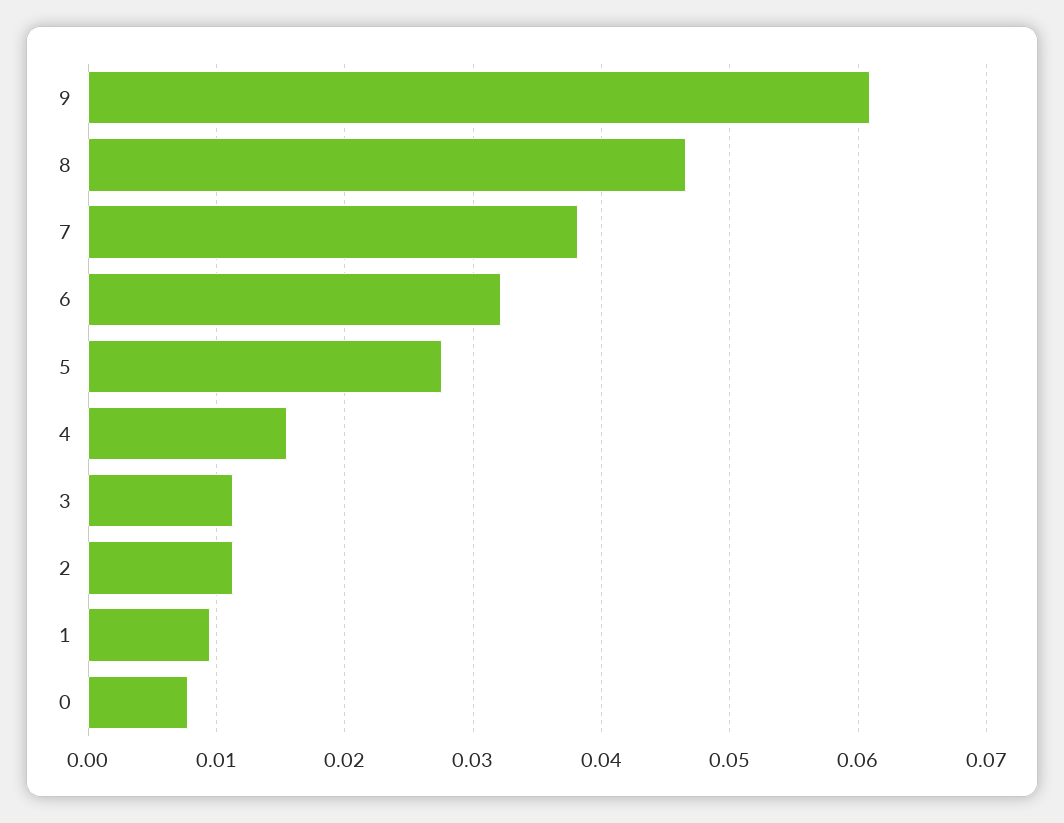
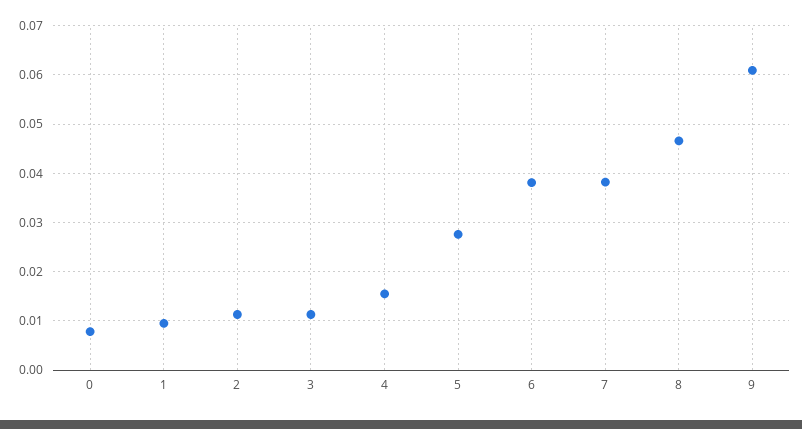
6: 0.032 -> 0.038

